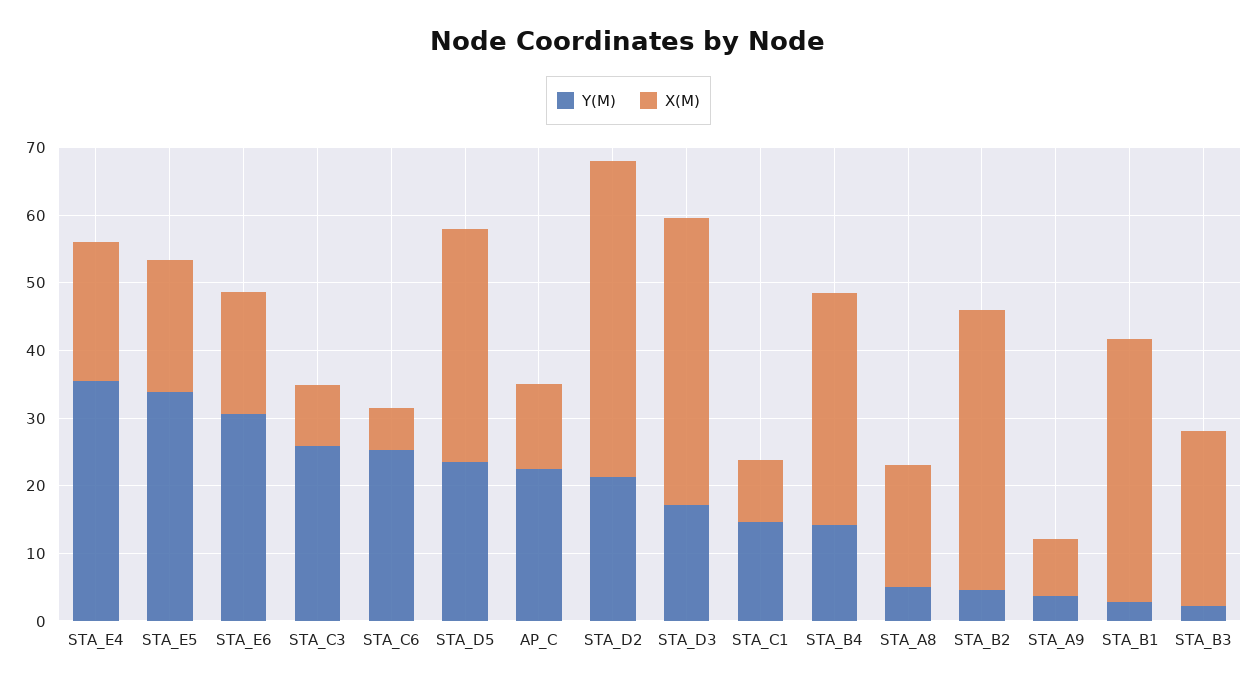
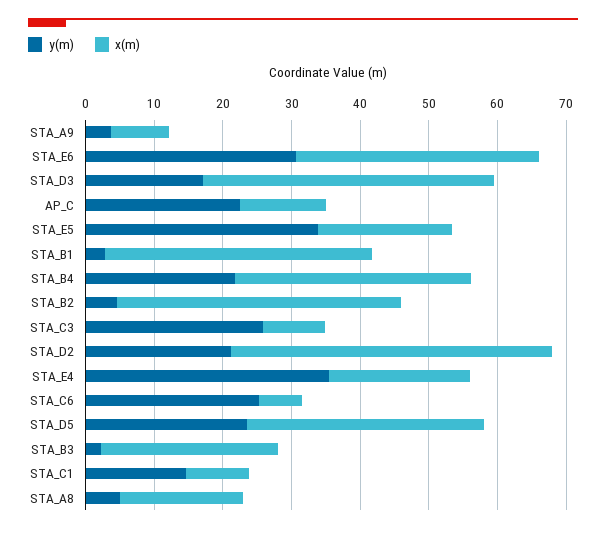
X(M), STA_E6: 18 -> 36
Y(M), STA_B4: 14 -> 22

